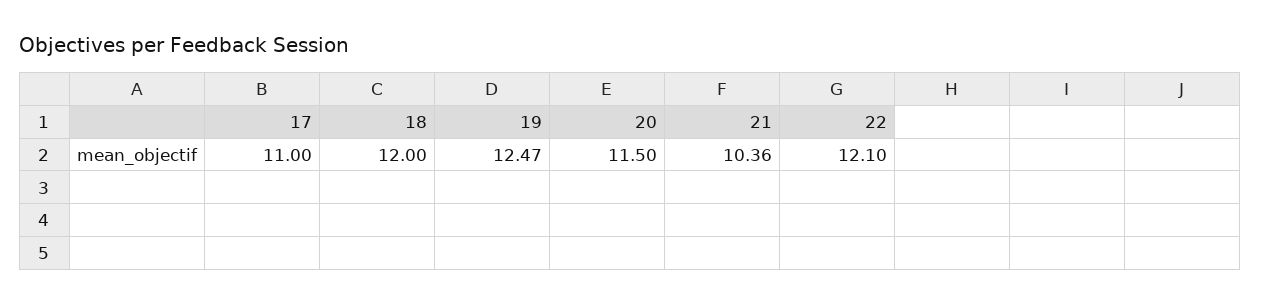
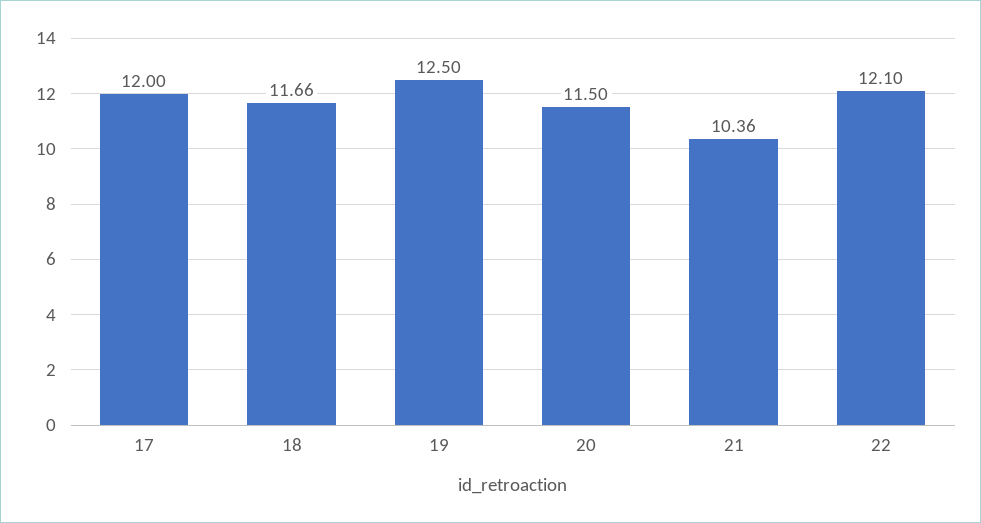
17: 11 -> 12
18: 12 -> 11.66
19: 12.47 -> 12.5

